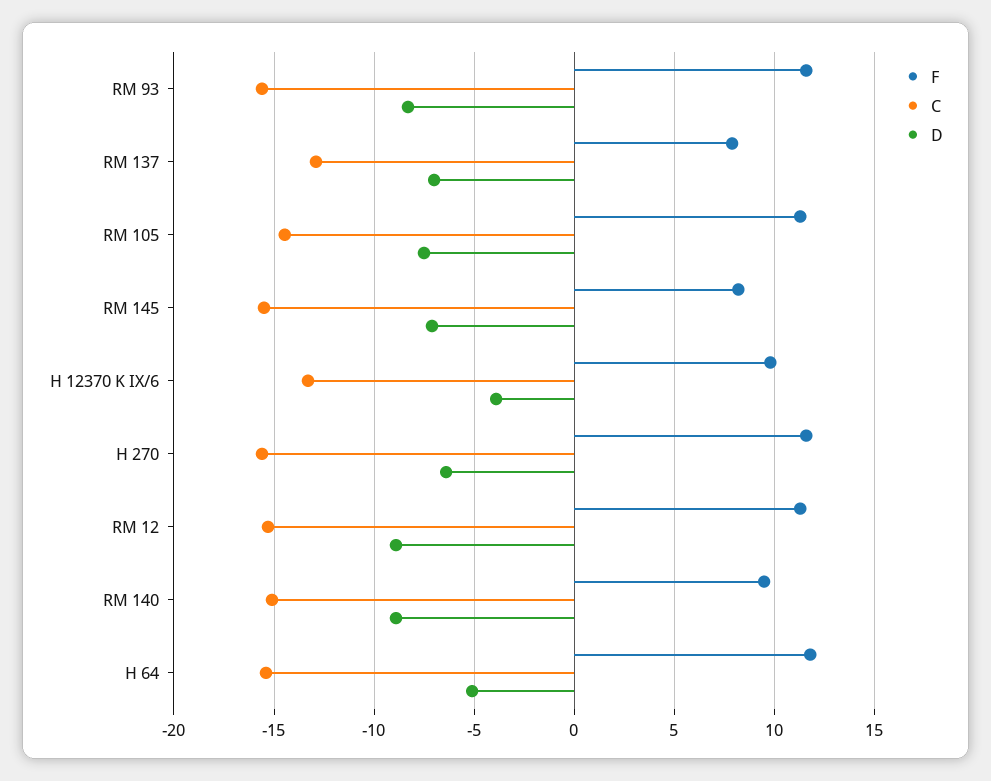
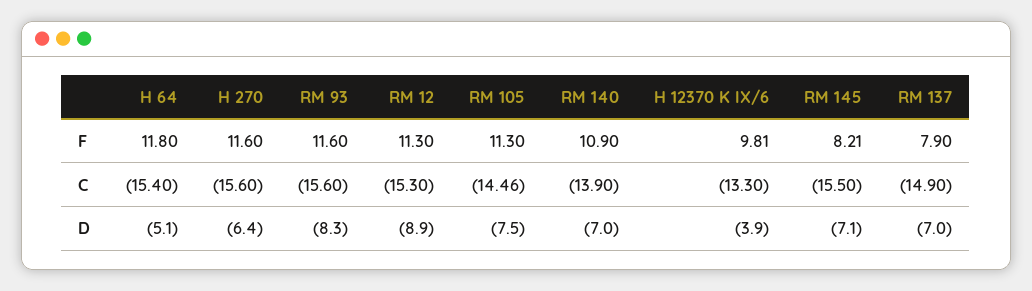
C, RM 137: -13 -> -14.9
F, RM 140: 9.5 -> 10.9
C, RM 140: -15 -> -13.9
D, RM 140: -9 -> -7

